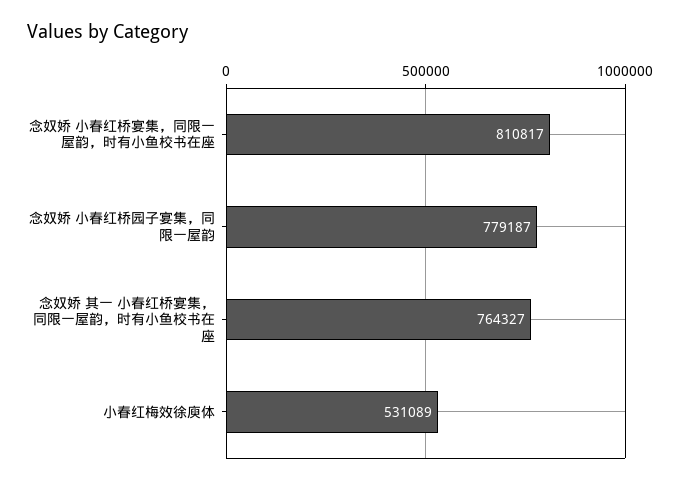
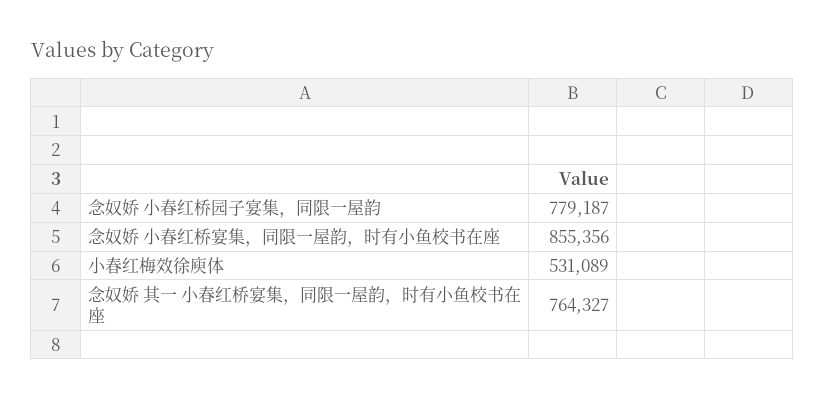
念奴娇 小春红桥宴集，同限一屋韵，时有小鱼校书在座: 810817 -> 855356

